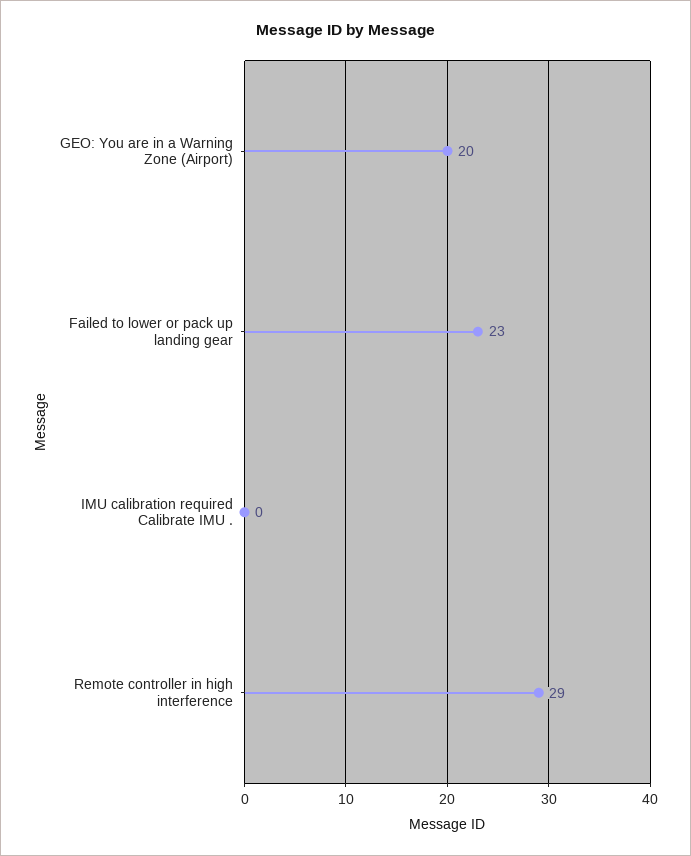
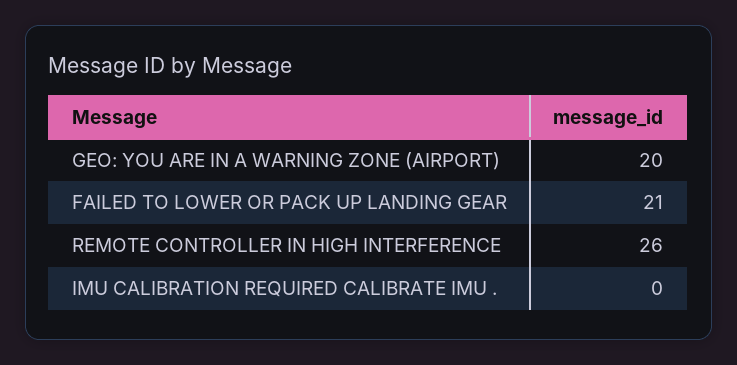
Failed to lower or pack up landing gear: 23 -> 21
Remote controller in high interference: 29 -> 26

